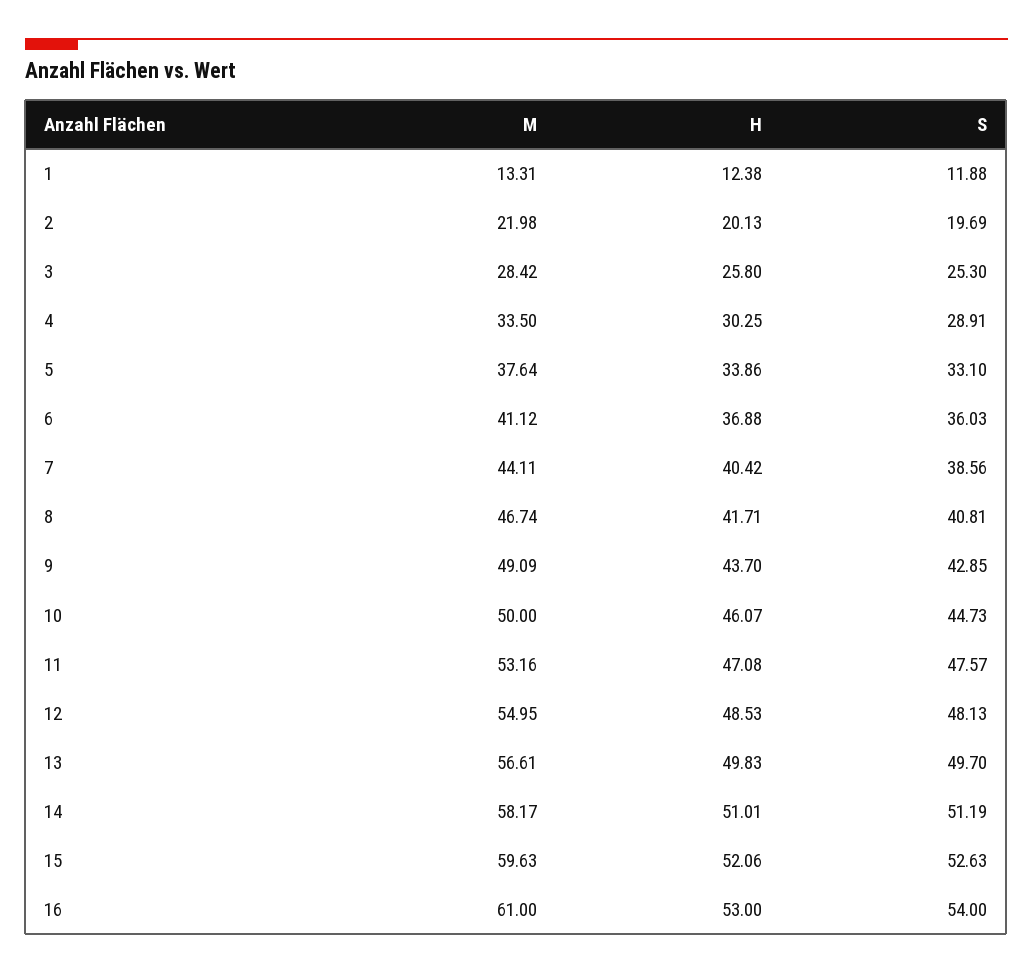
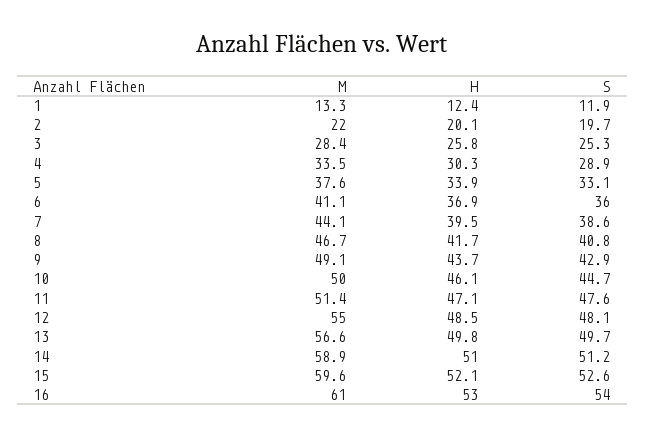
H, 7: 40.42 -> 39.5
M, 11: 53.16 -> 51.4
M, 14: 58.17 -> 58.9

